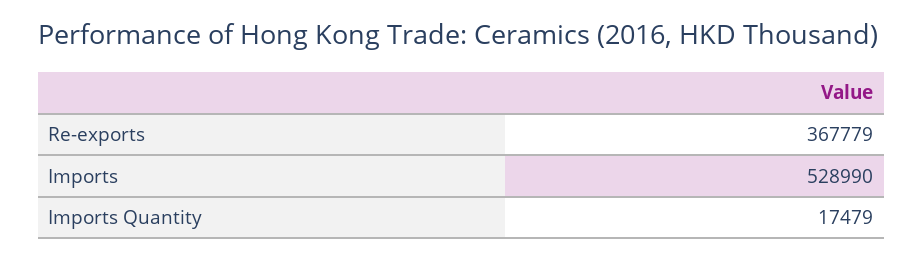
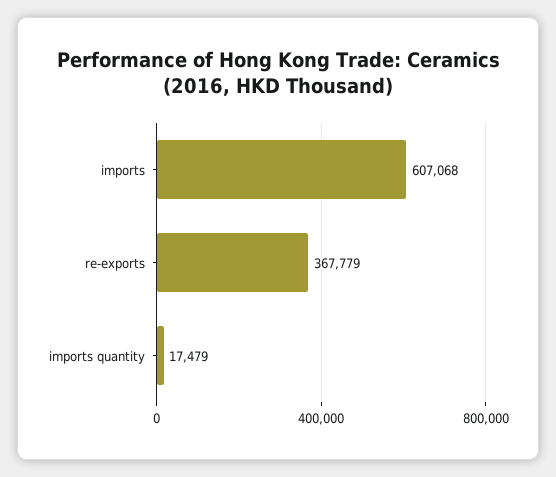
Imports: 528990 -> 607068

